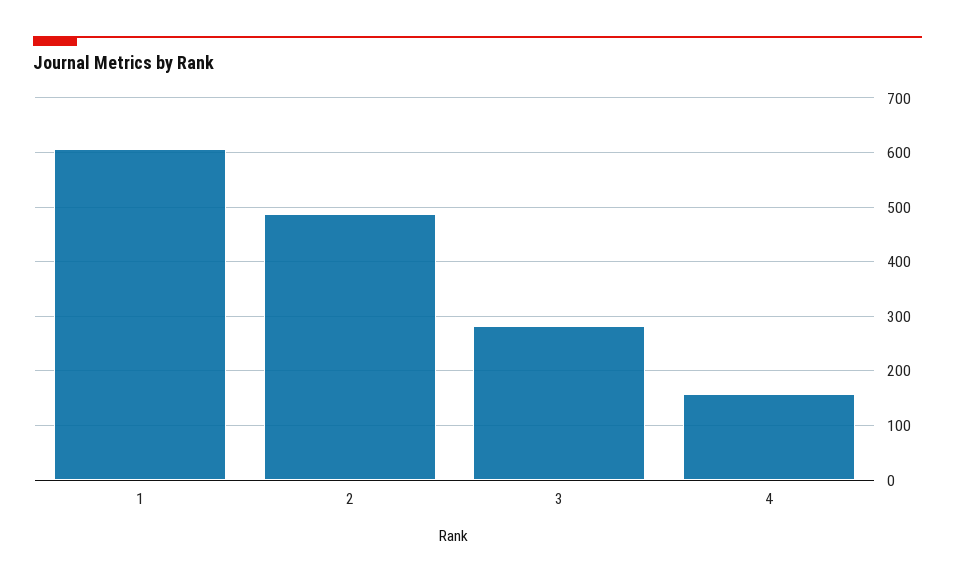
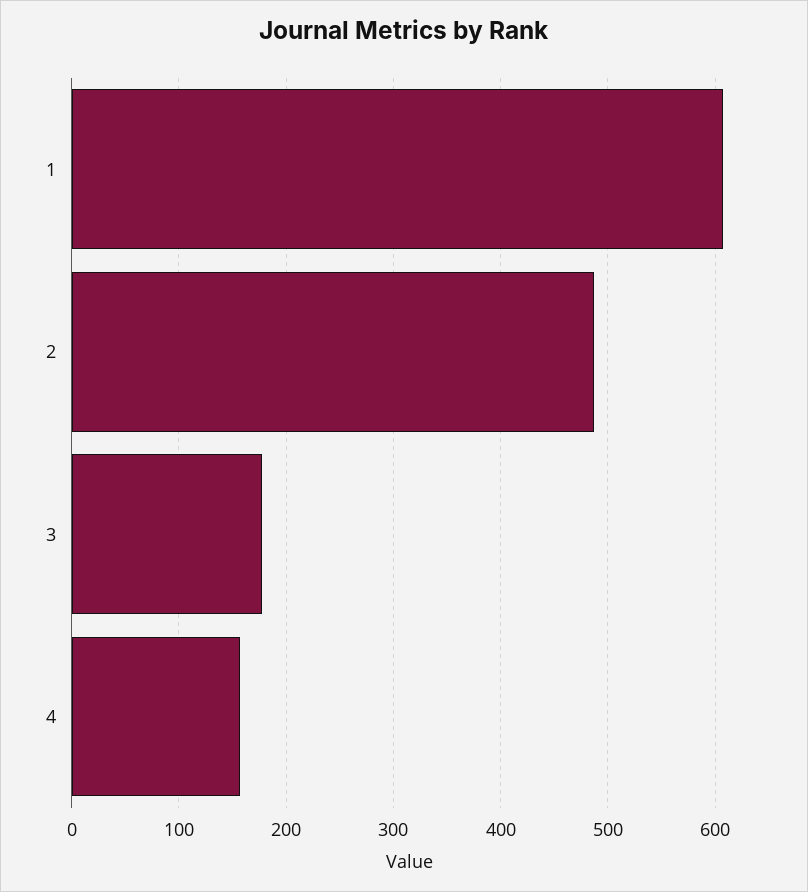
3: 280 -> 180

